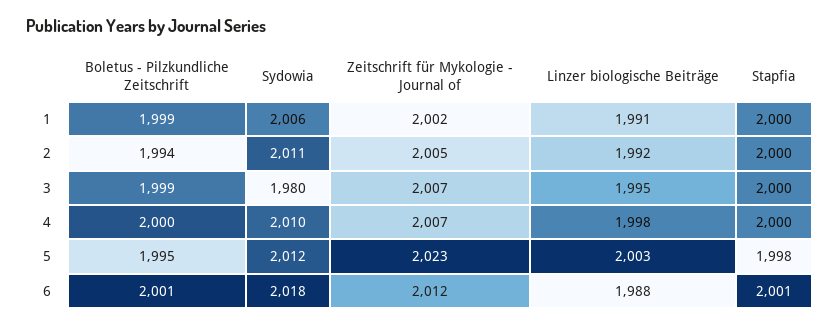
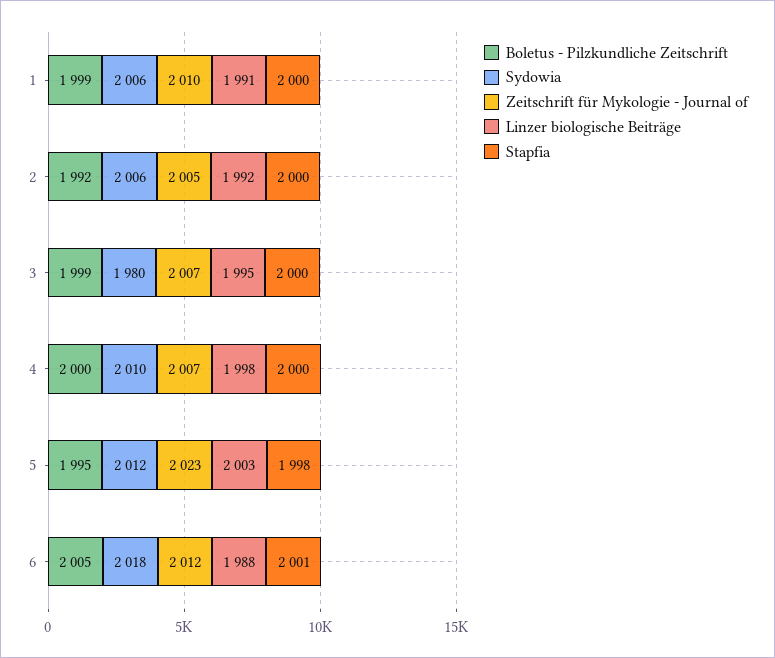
Zeitschrift für Mykologie - Journal of, 1: 2002 -> 2010
Boletus - Pilzkundliche Zeitschrift, 2: 1994 -> 1992
Sydowia, 2: 2011 -> 2006
Boletus - Pilzkundliche Zeitschrift, 6: 2001 -> 2005

